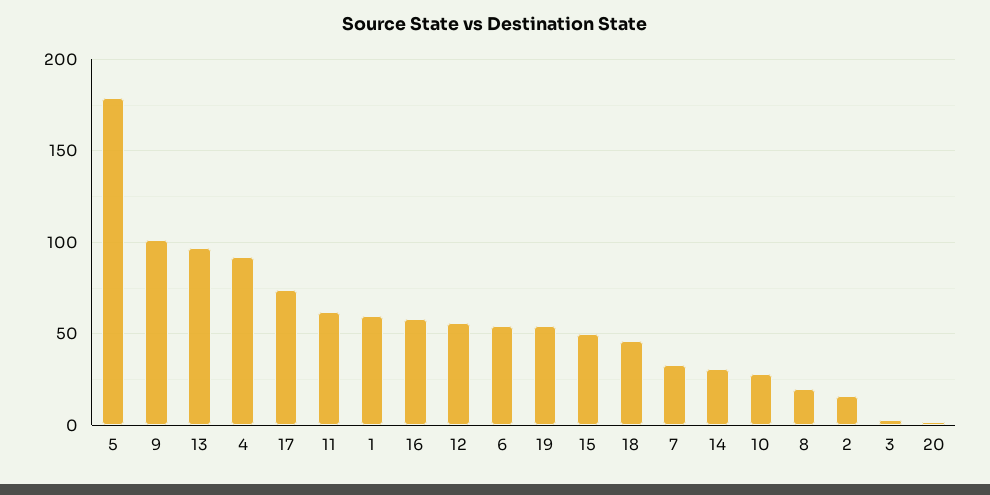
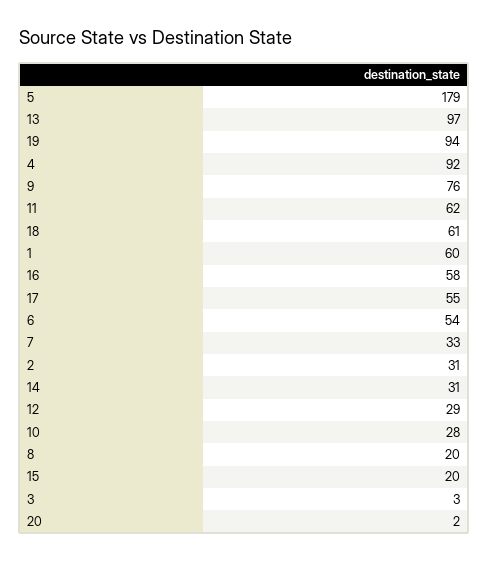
9: 100 -> 76
17: 75 -> 55
12: 55 -> 29
19: 55 -> 94
15: 50 -> 20
18: 45 -> 61
2: 15 -> 31

